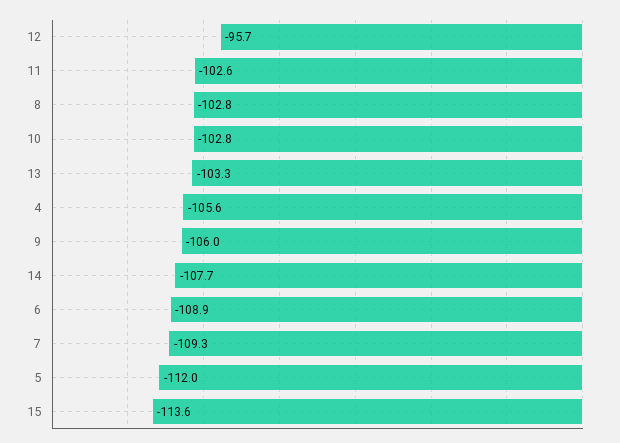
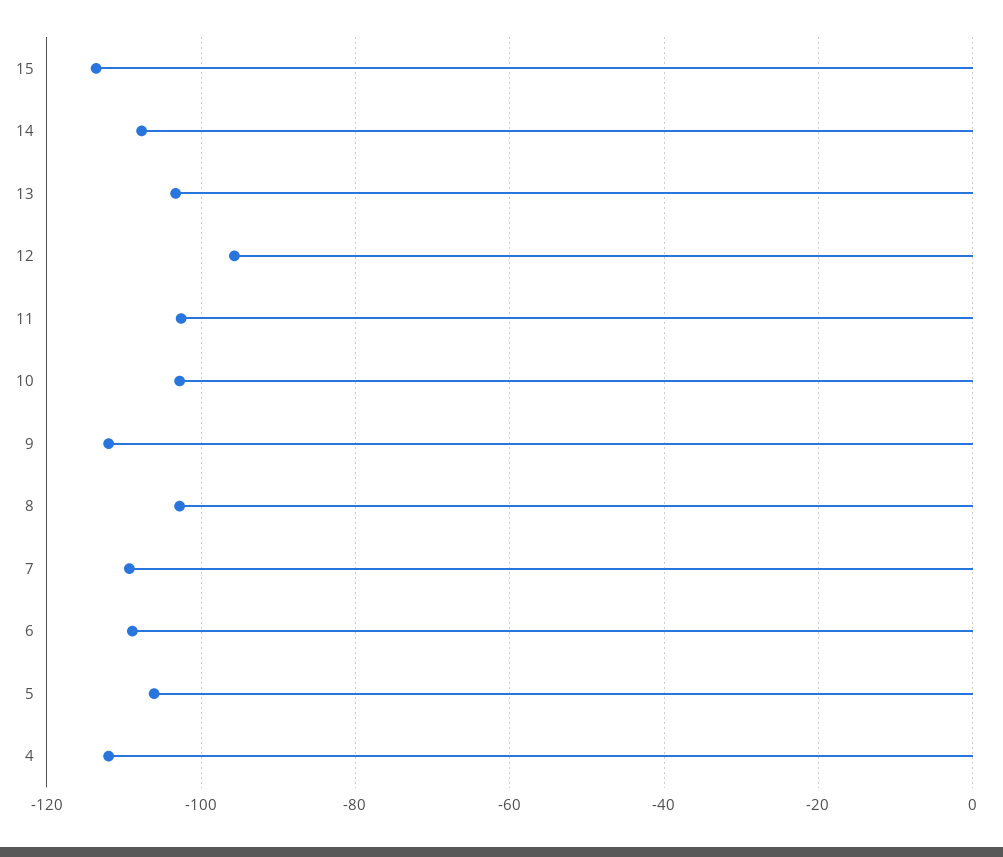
4: -105.6 -> -112
9: -106 -> -112
5: -112 -> -106

